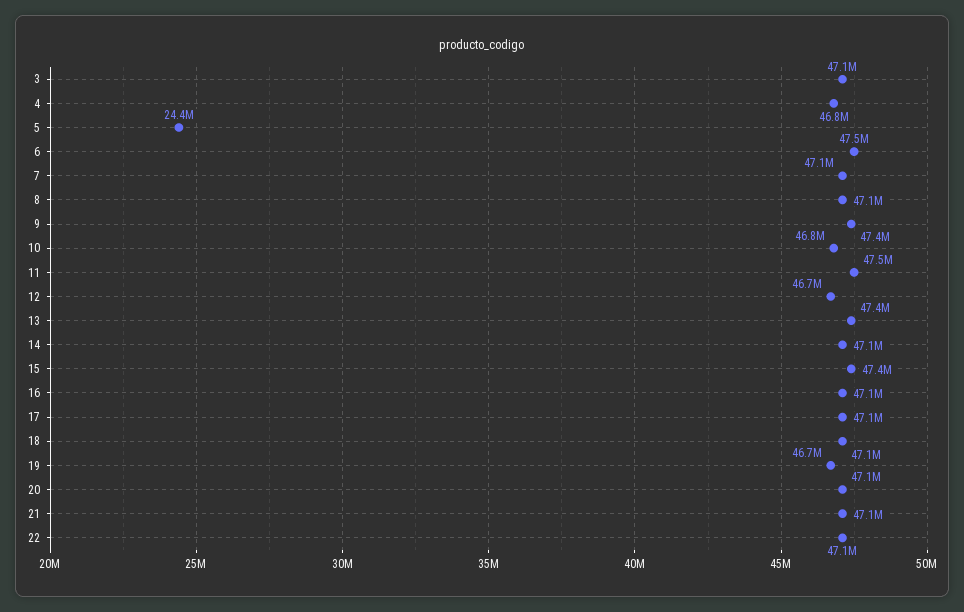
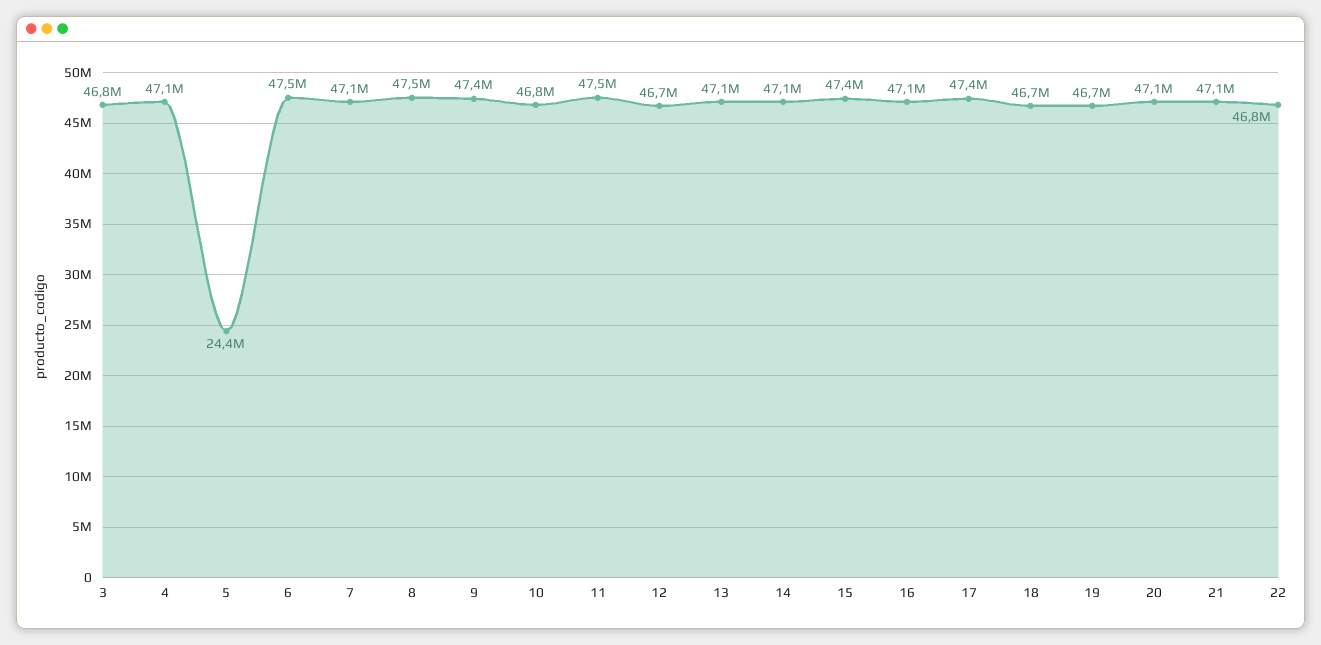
3: 47100000 -> 46800000
4: 46800000 -> 47100000
8: 47100000 -> 47500000
13: 47400000 -> 47100000
17: 47100000 -> 47400000
18: 47100000 -> 46700000
22: 47100000 -> 46800000

